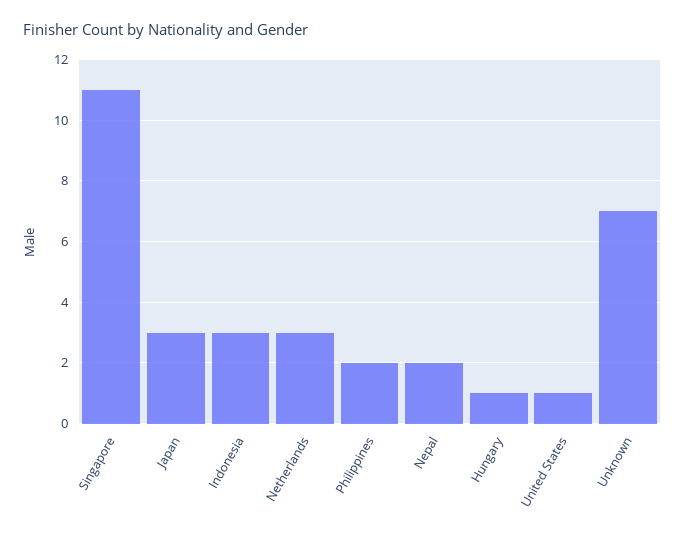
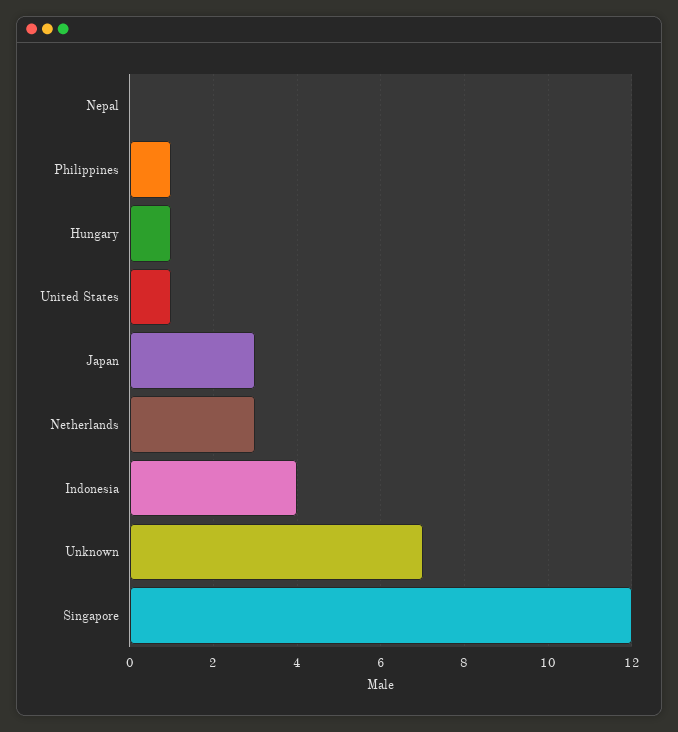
Singapore: 11 -> 12
Indonesia: 3 -> 4
Philippines: 2 -> 1
Nepal: 2 -> 0

